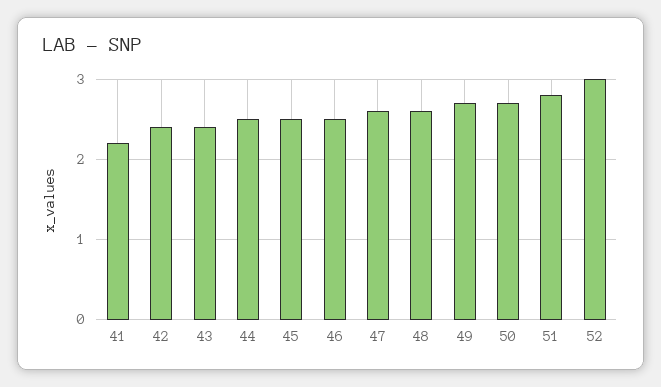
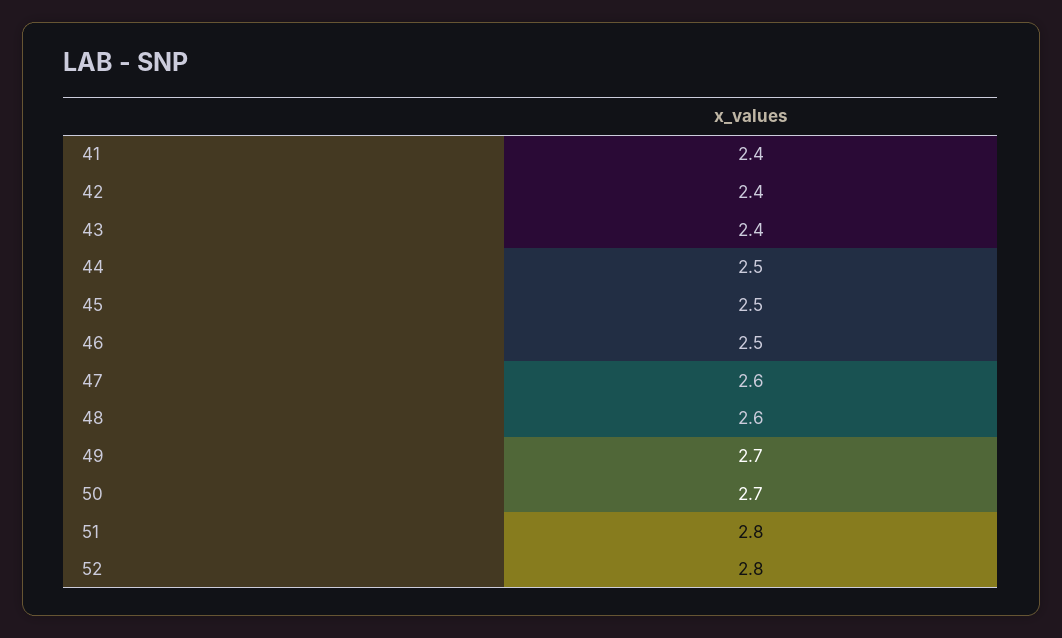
41: 2.2 -> 2.4
52: 3 -> 2.8

